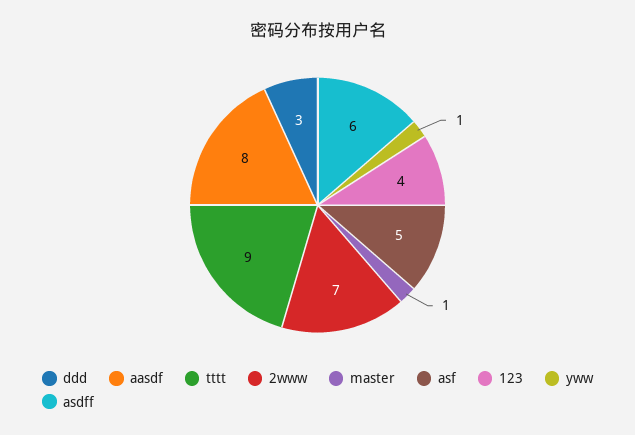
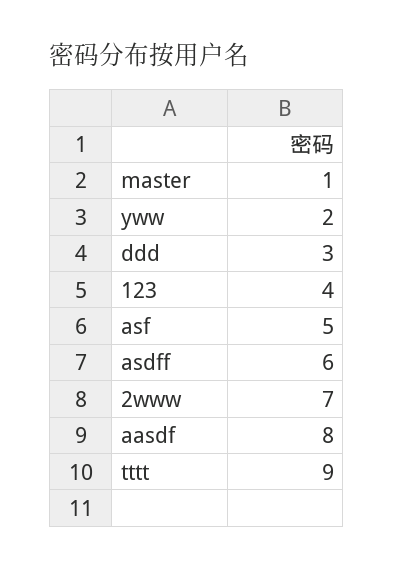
yww: 1 -> 2

